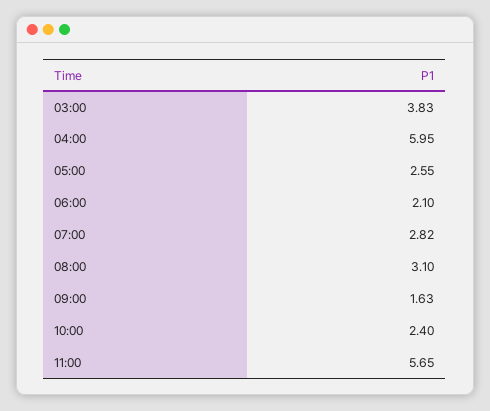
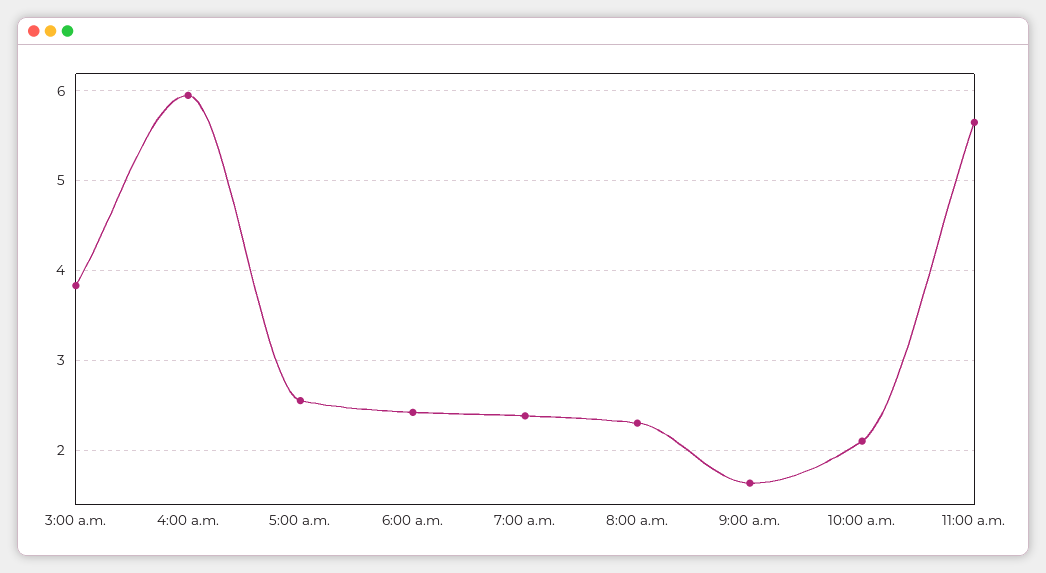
06:00: 2.1 -> 2.4
07:00: 2.82 -> 2.4
08:00: 3.1 -> 2.3
10:00: 2.4 -> 2.1

